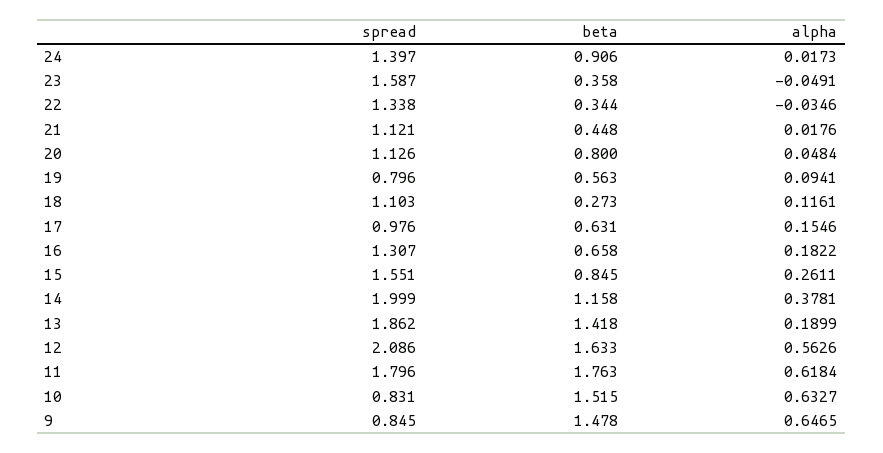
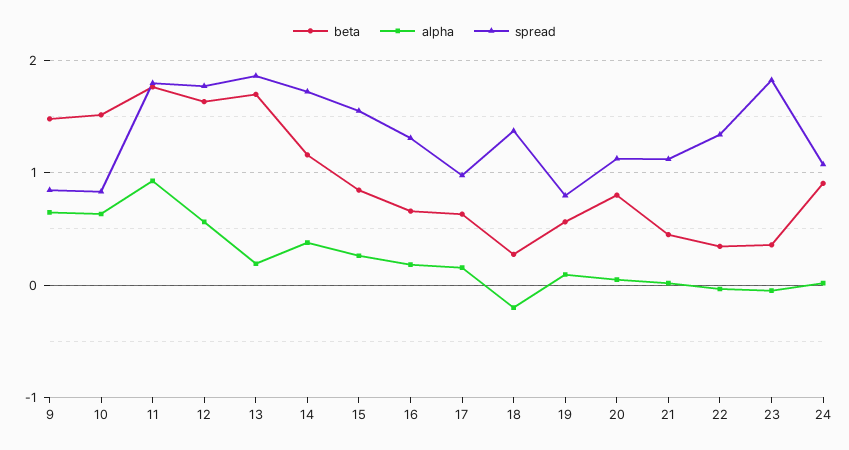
spread, 24: 1.397 -> 1.1
spread, 23: 1.587 -> 1.8
spread, 18: 1.103 -> 1.4
alpha, 18: 0.1161 -> -0.2
spread, 14: 1.999 -> 1.7
beta, 13: 1.418 -> 1.7
spread, 12: 2.086 -> 1.8
alpha, 11: 0.6184 -> 0.9

